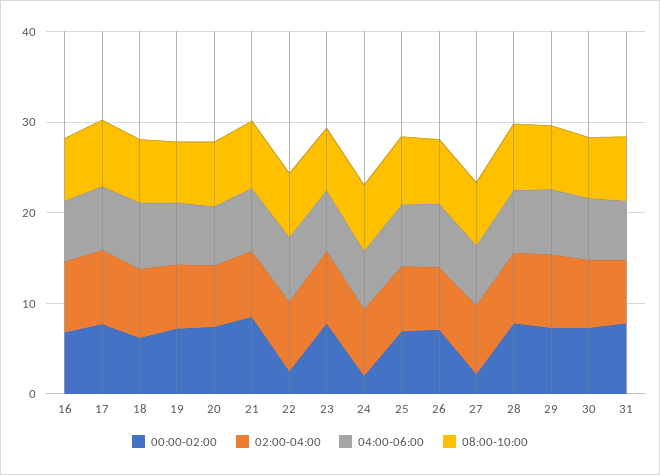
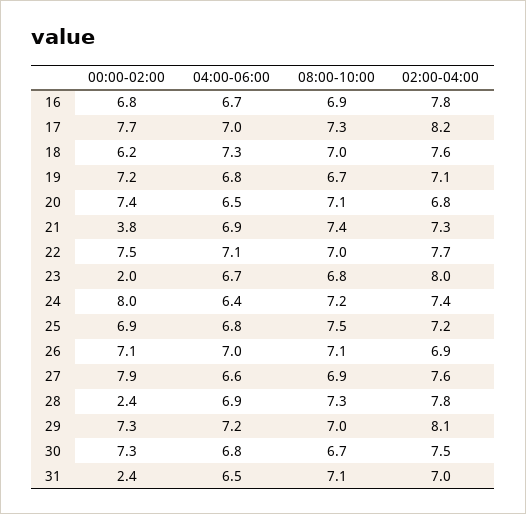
00:00-02:00, 21: 8 -> 3.8
00:00-02:00, 22: 2 -> 7.5
00:00-02:00, 23: 8 -> 2
00:00-02:00, 24: 2 -> 8
00:00-02:00, 27: 2 -> 7.9
00:00-02:00, 28: 8 -> 2.4
00:00-02:00, 31: 8 -> 2.4

